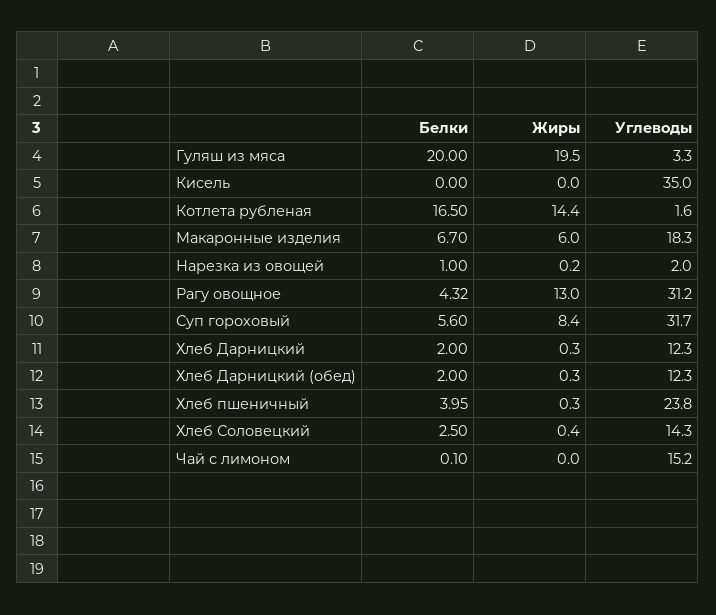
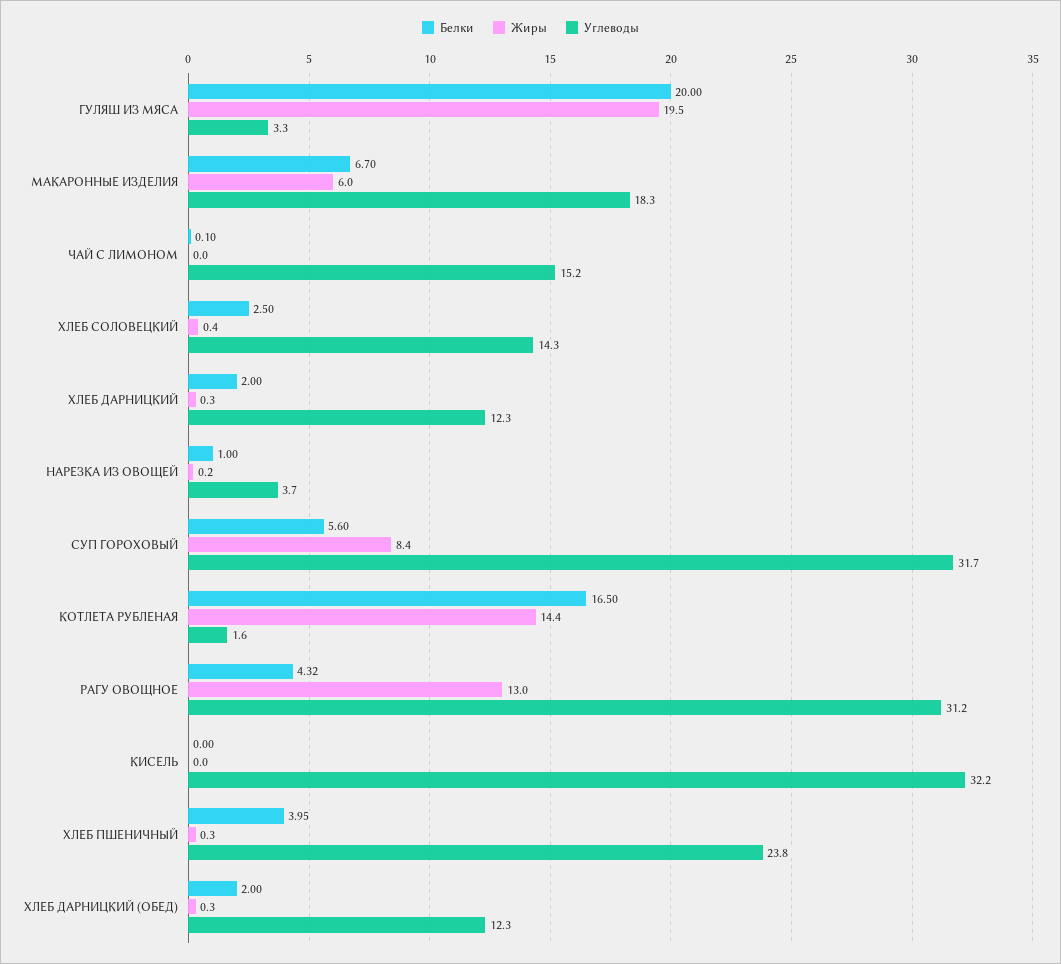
Углеводы, Кисель: 35 -> 32.2
Углеводы, Нарезка из овощей: 2 -> 3.7

